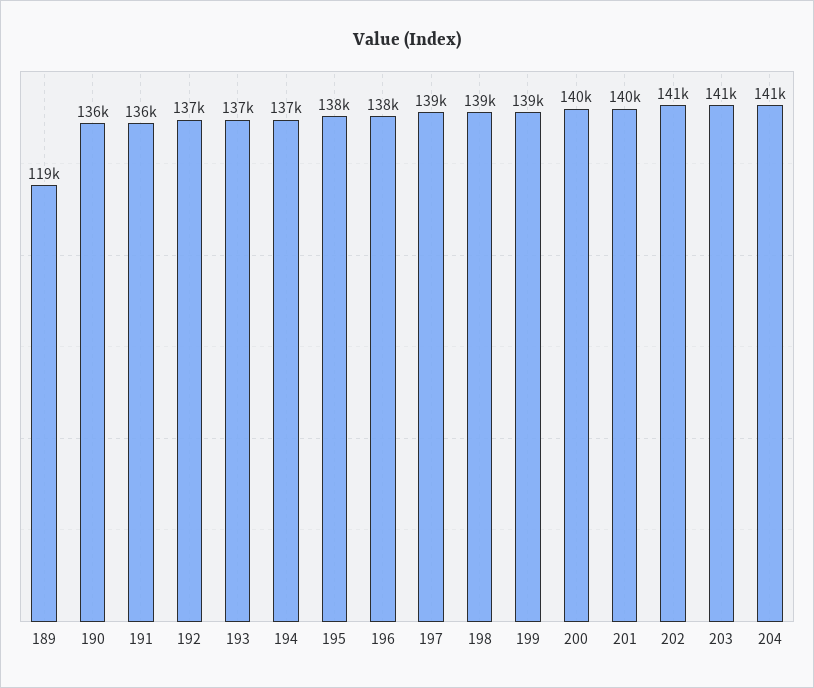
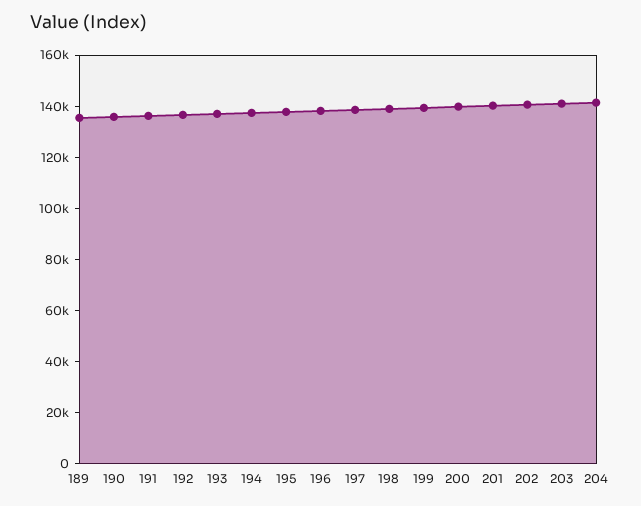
189: 119000 -> 135000

